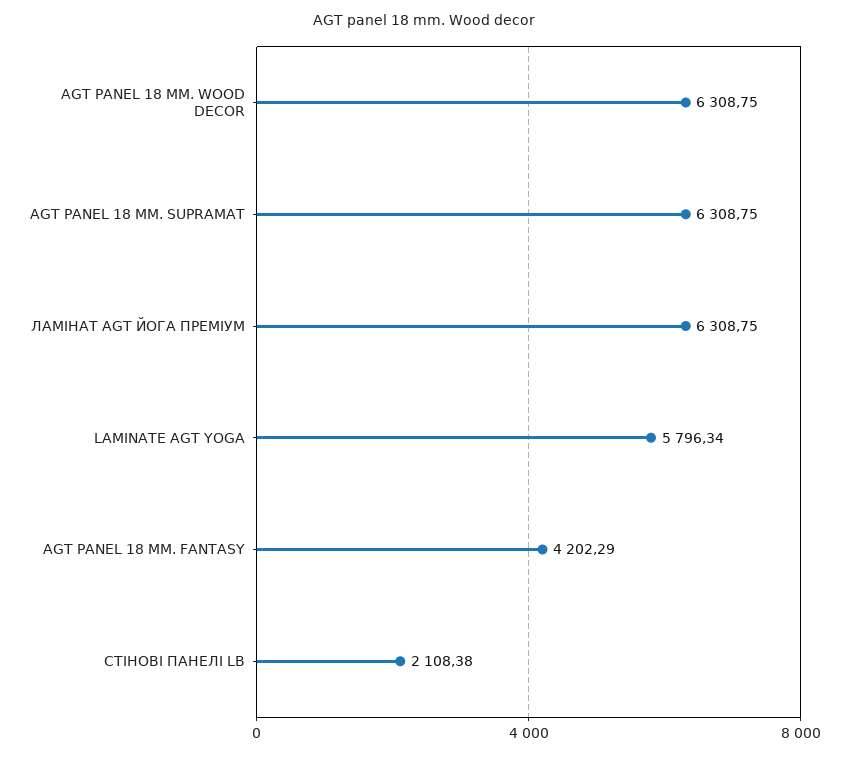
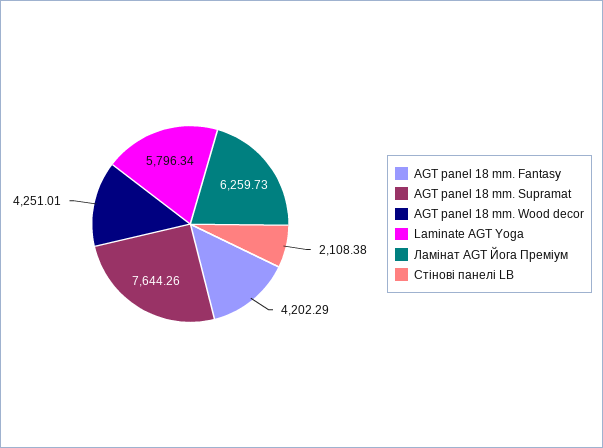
AGT PANEL 18 MM. WOOD DECOR: 6308.75 -> 4251.01
AGT PANEL 18 MM. SUPRAMAT: 6308.75 -> 7644.26
ЛАМІНАТ AGT ЙОГА ПРЕМІУМ: 6308.75 -> 6259.73

